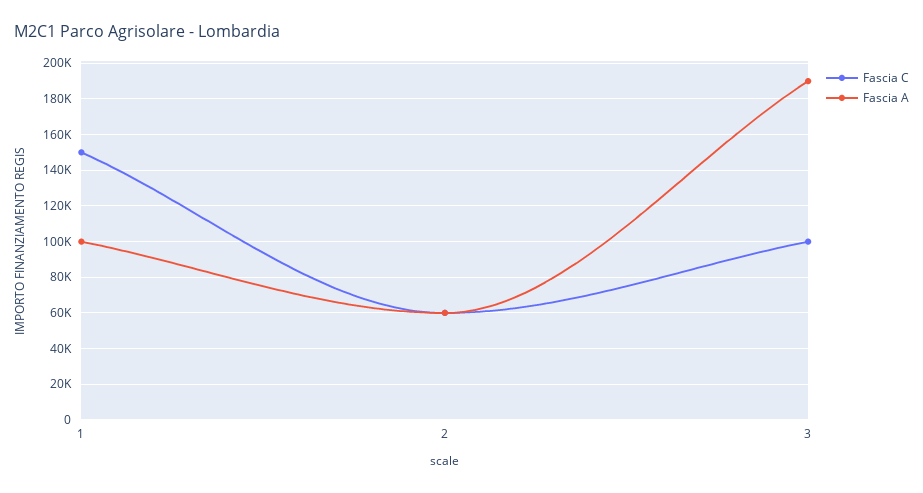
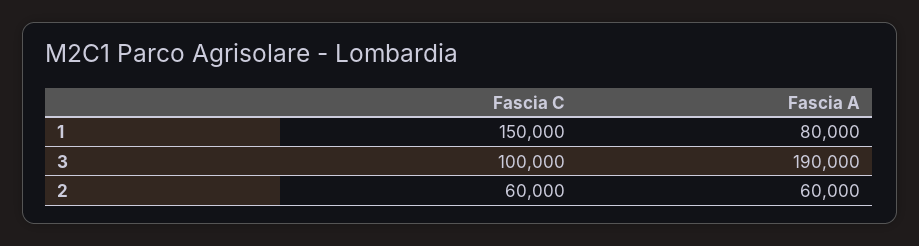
Fascia A, 1: 100000 -> 80000

